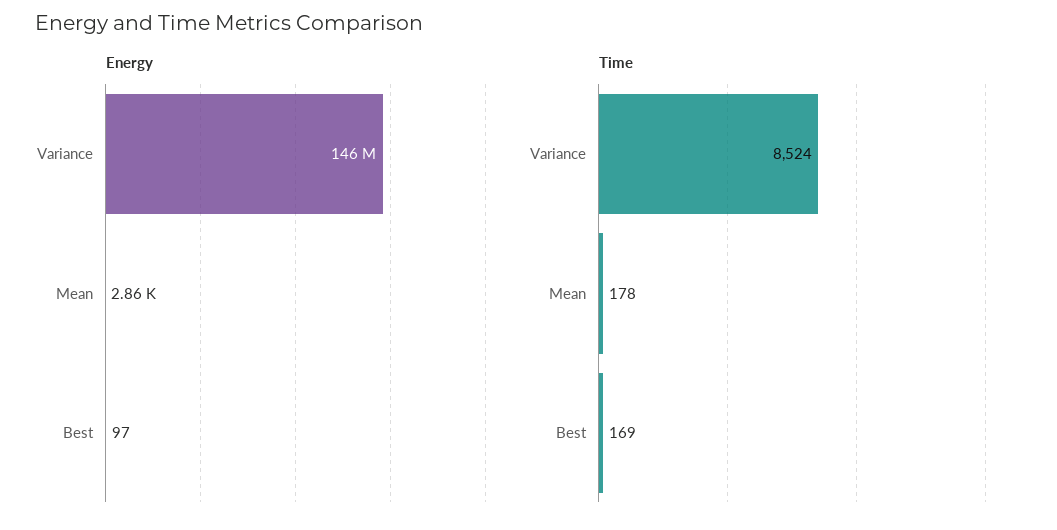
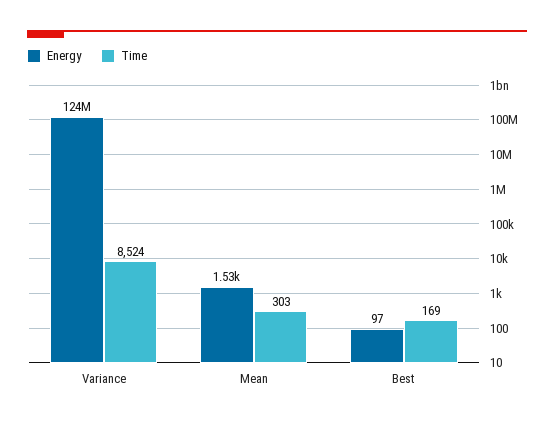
Energy, Variance: 146000000 -> 124000000
Energy, Mean: 2860 -> 1530
Time, Mean: 178 -> 303

